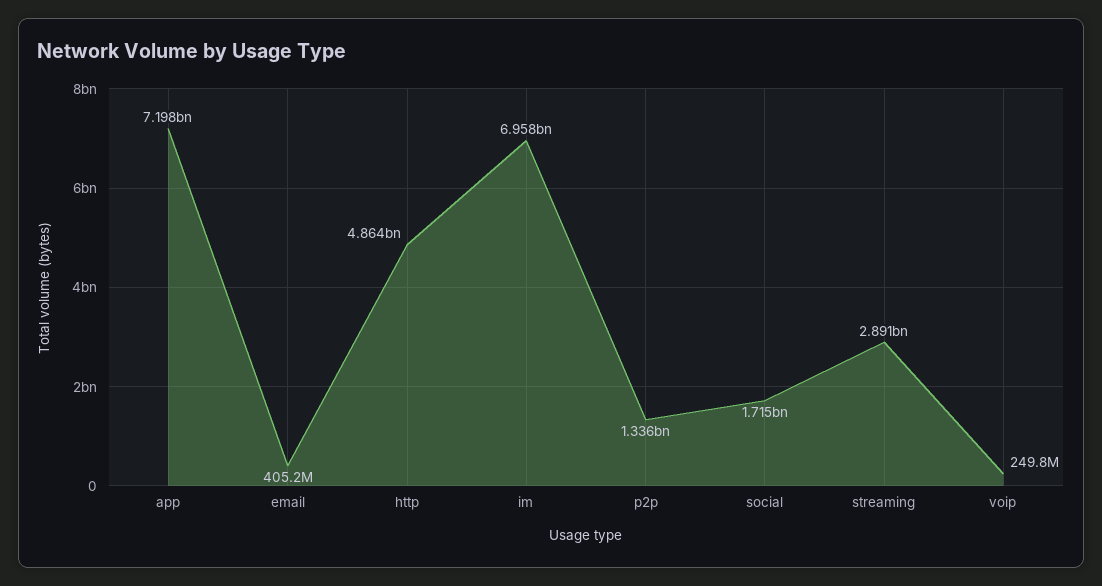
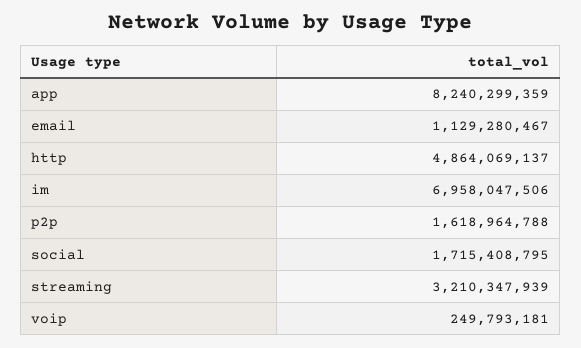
app: 7198000000 -> 8240299359
email: 405200000 -> 1129280467
p2p: 1336000000 -> 1618964788
streaming: 2891000000 -> 3210347939

